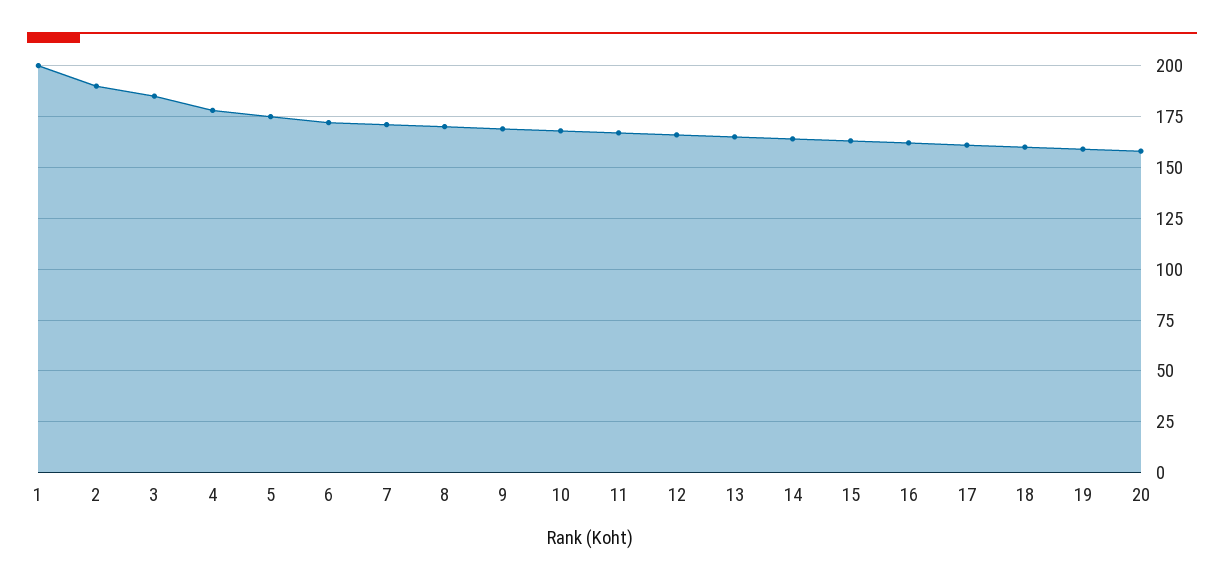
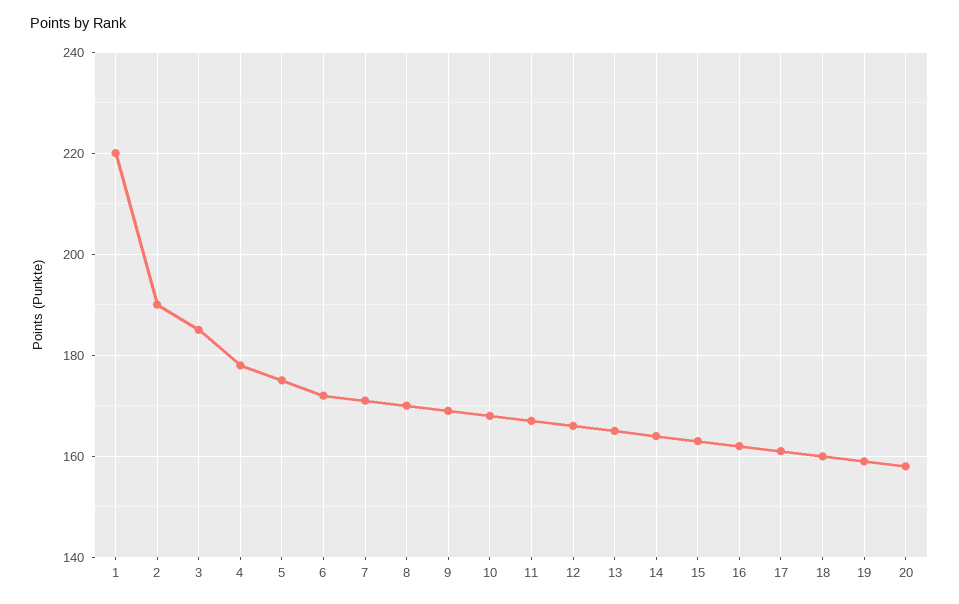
1: 200 -> 220

